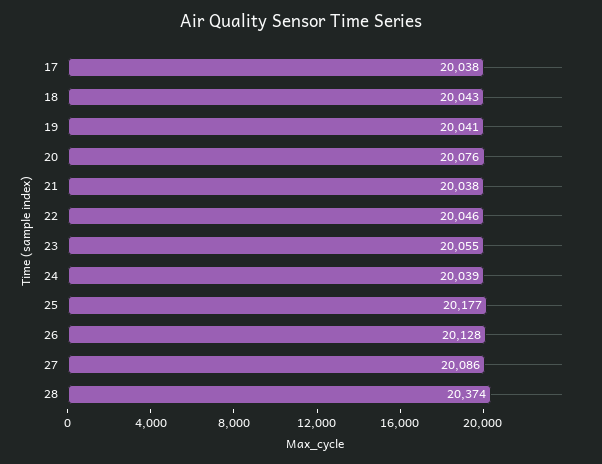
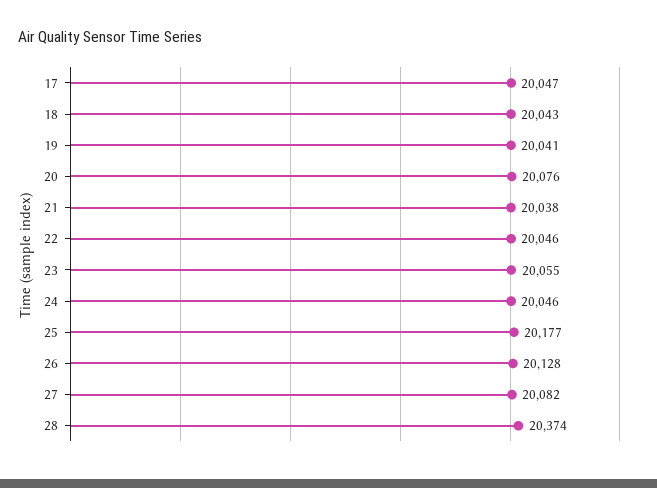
17: 20038 -> 20047
24: 20039 -> 20046
27: 20086 -> 20082

